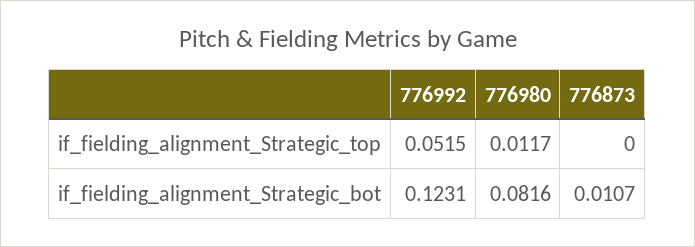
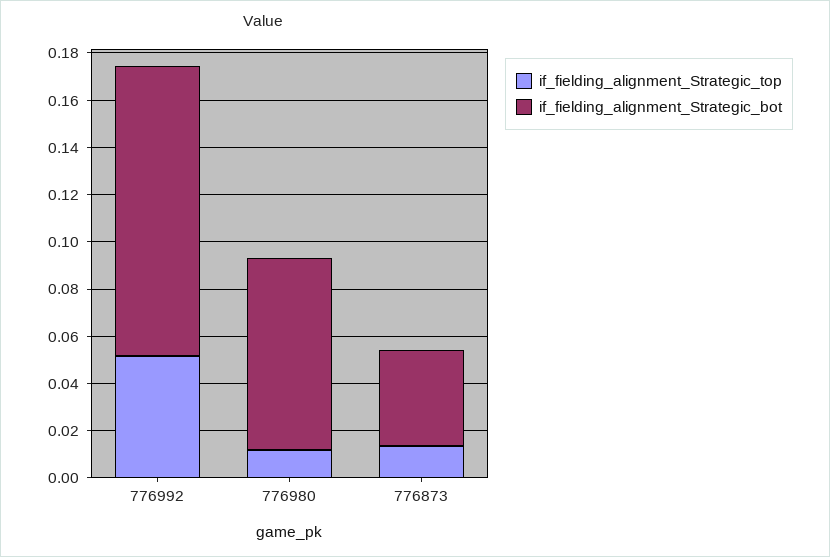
if_fielding_alignment_Strategic_top, 776873: 0 -> 0.015
if_fielding_alignment_Strategic_bot, 776873: 0.0107 -> 0.04

